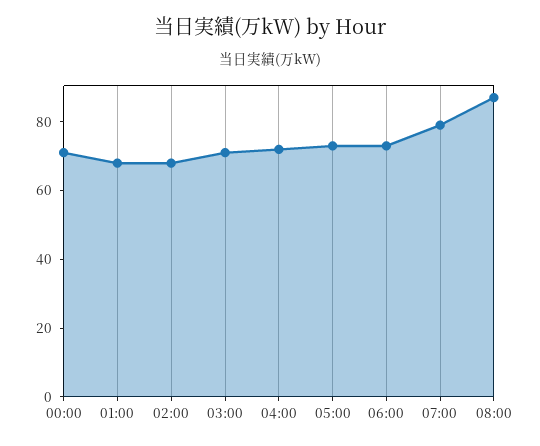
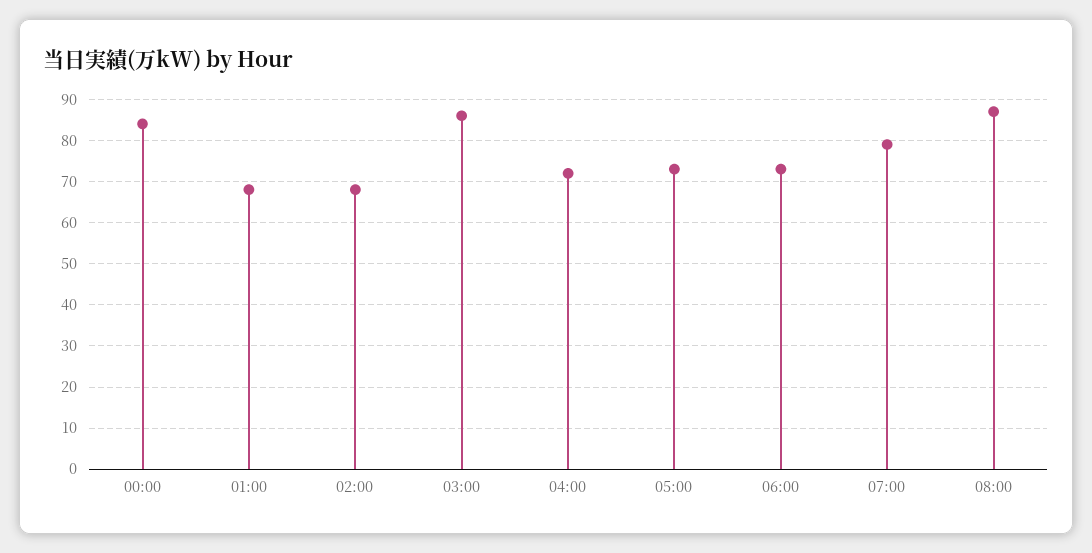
00:00: 70 -> 85
03:00: 70 -> 85

